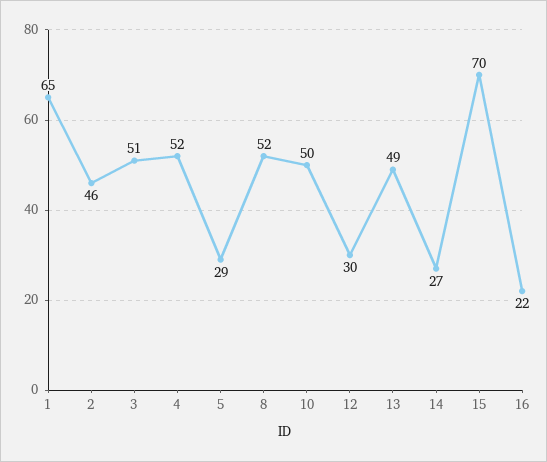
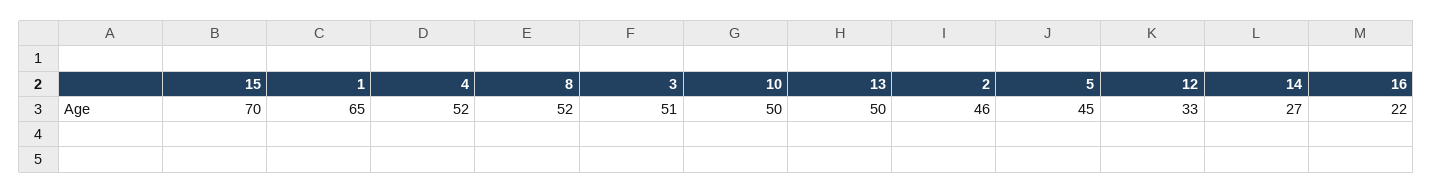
5: 29 -> 45
12: 30 -> 33
13: 49 -> 50

